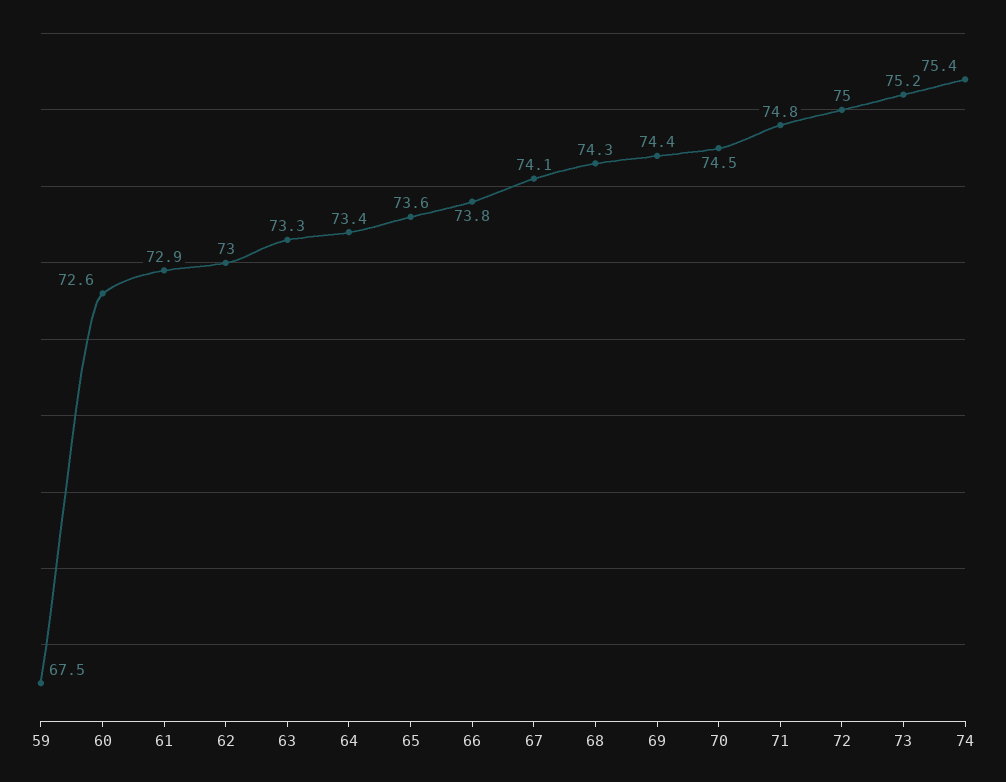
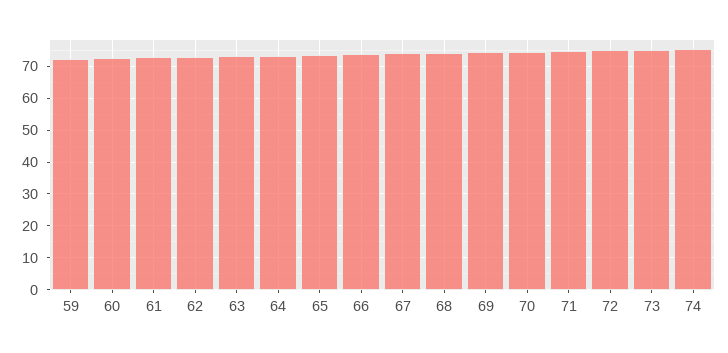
59: 67.5 -> 72

